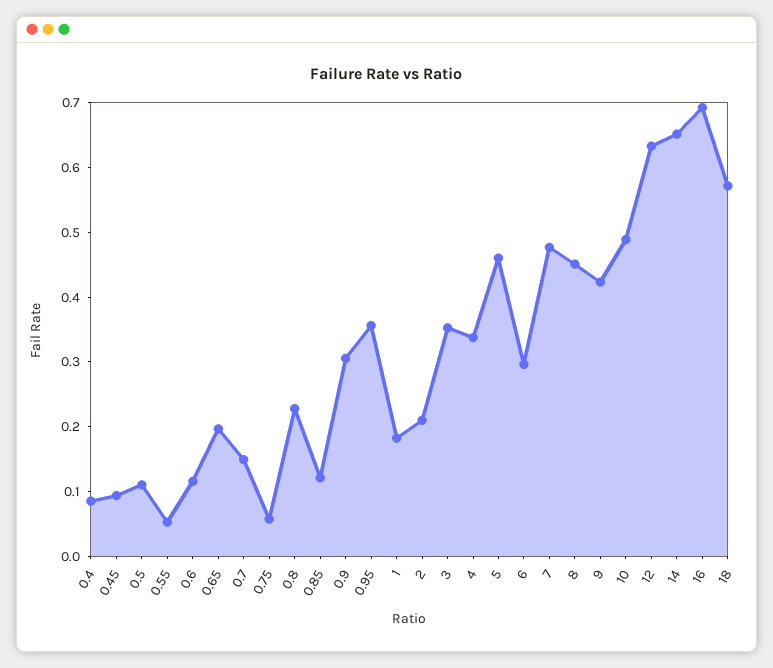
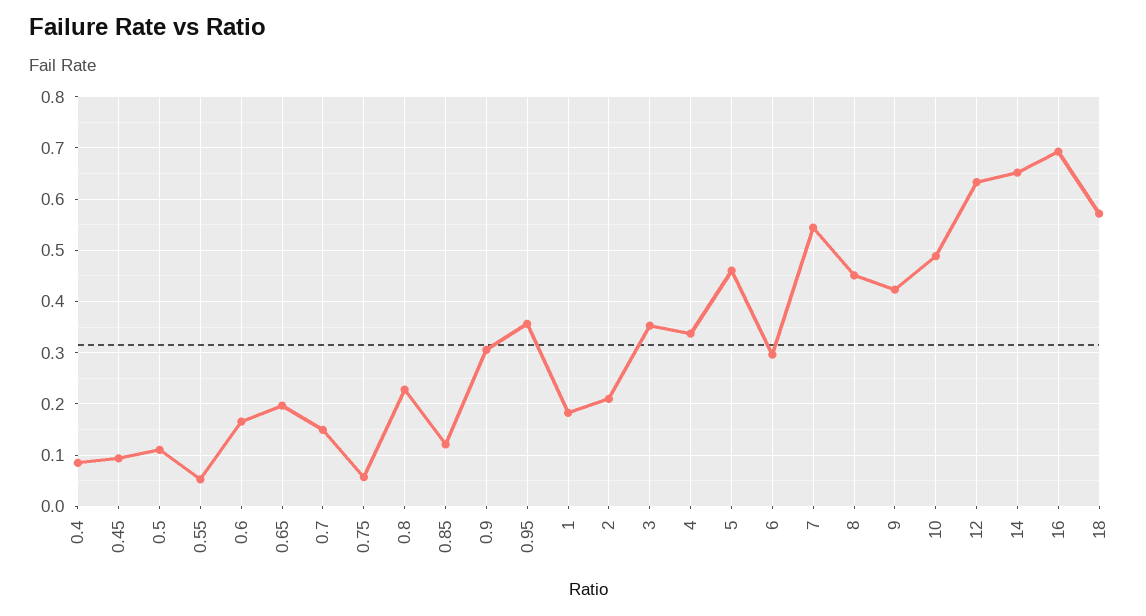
0.6: 0.12 -> 0.16
7: 0.48 -> 0.54

